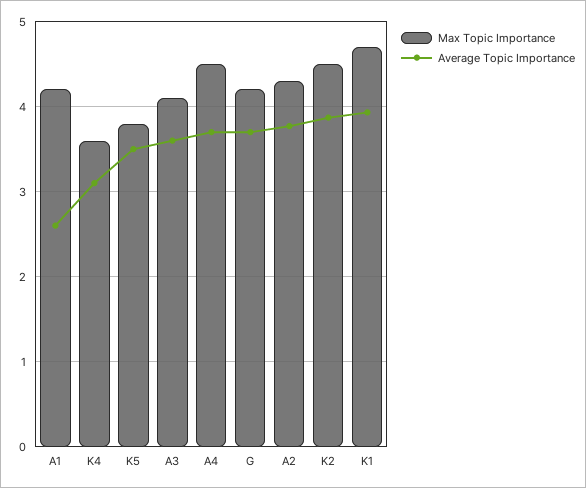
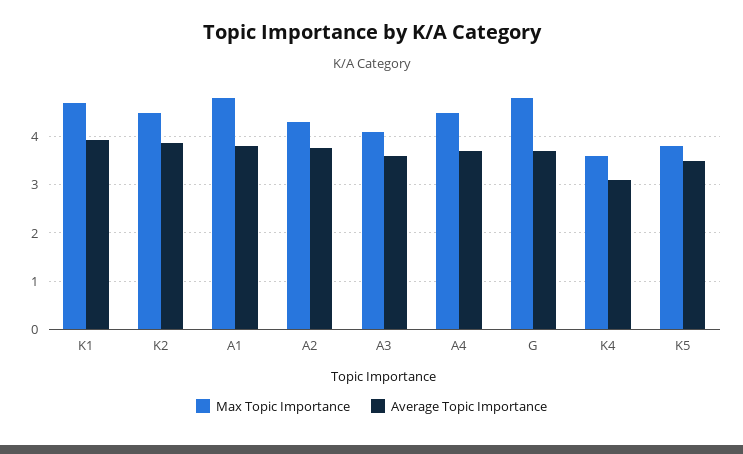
Max Topic Importance, A1: 4.2 -> 4.8
Average Topic Importance, A1: 2.6 -> 3.8
Max Topic Importance, G: 4.2 -> 4.8

